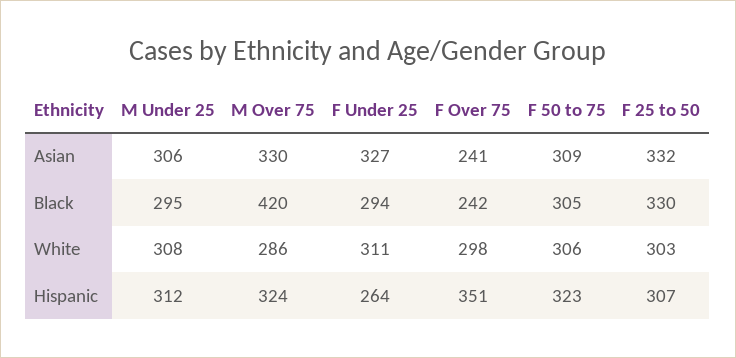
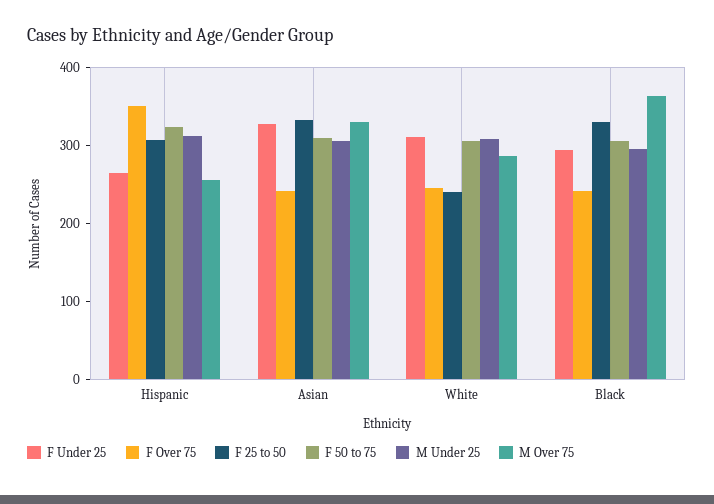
M Over 75, Black: 420 -> 360
F Over 75, White: 298 -> 240
F 25 to 50, White: 303 -> 240
M Over 75, Hispanic: 324 -> 260

